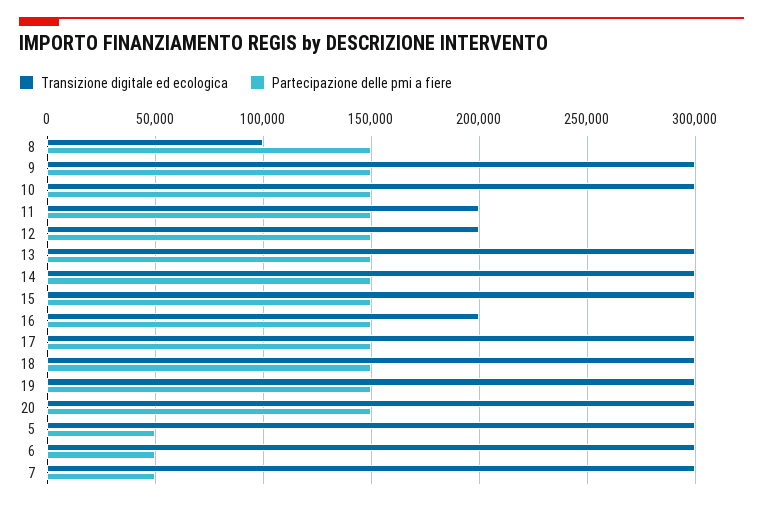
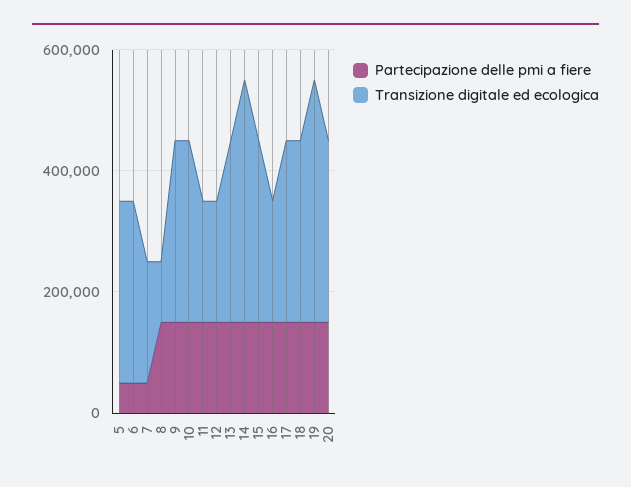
Transizione digitale ed ecologica, 14: 300000 -> 400000
Transizione digitale ed ecologica, 19: 300000 -> 400000
Transizione digitale ed ecologica, 7: 300000 -> 200000

